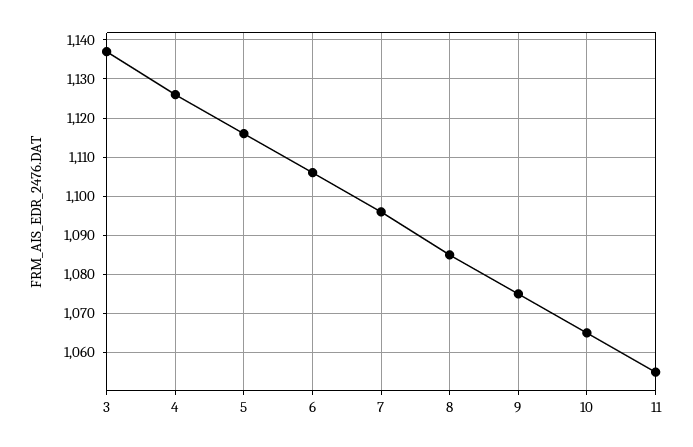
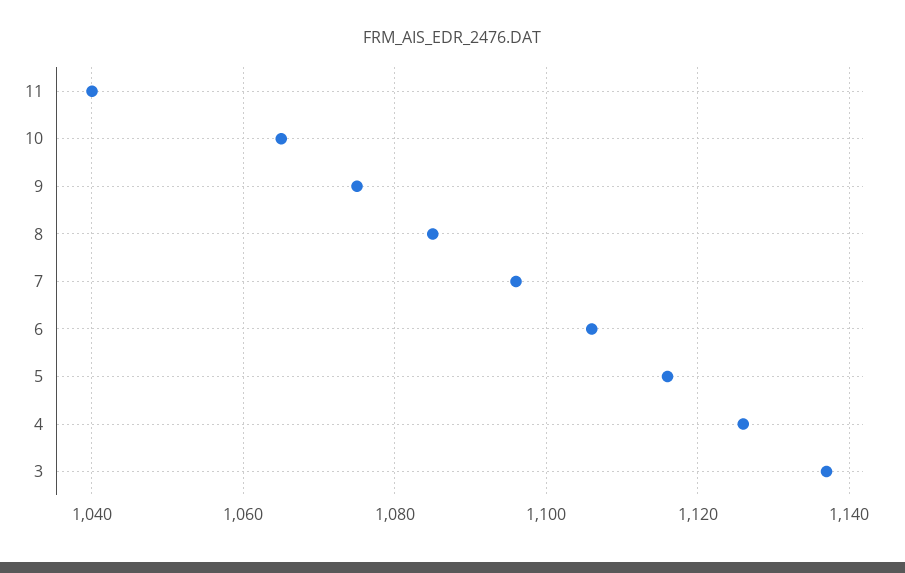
11: 1055 -> 1040

